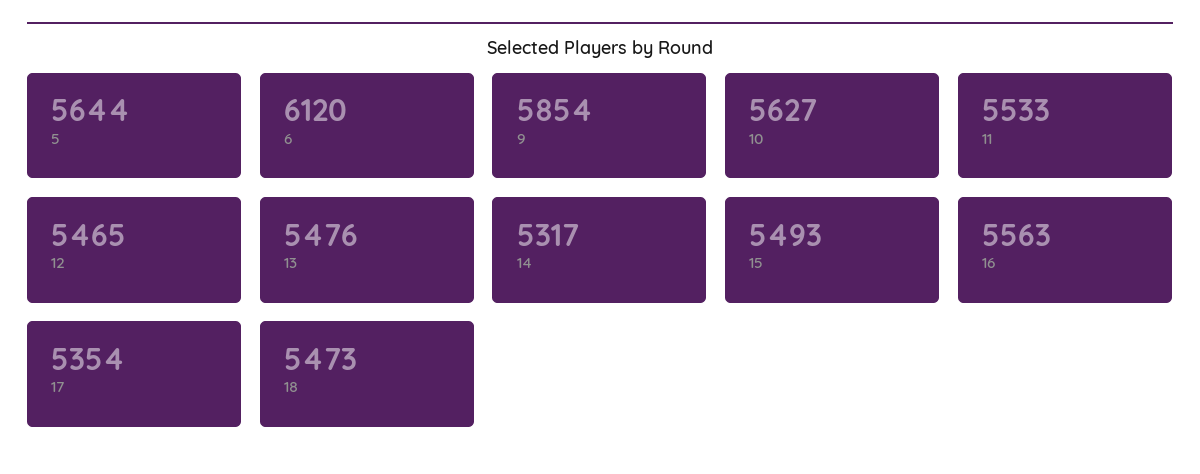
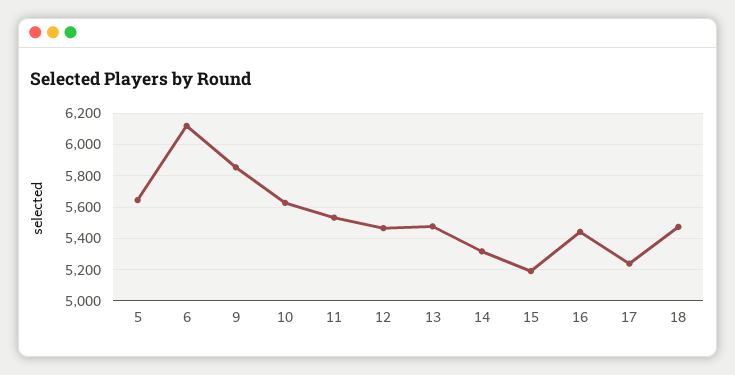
15: 5493 -> 5200
16: 5563 -> 5450
17: 5354 -> 5250

